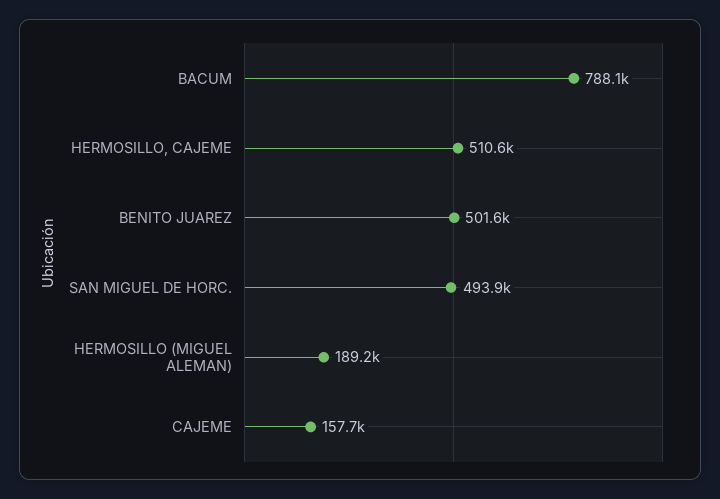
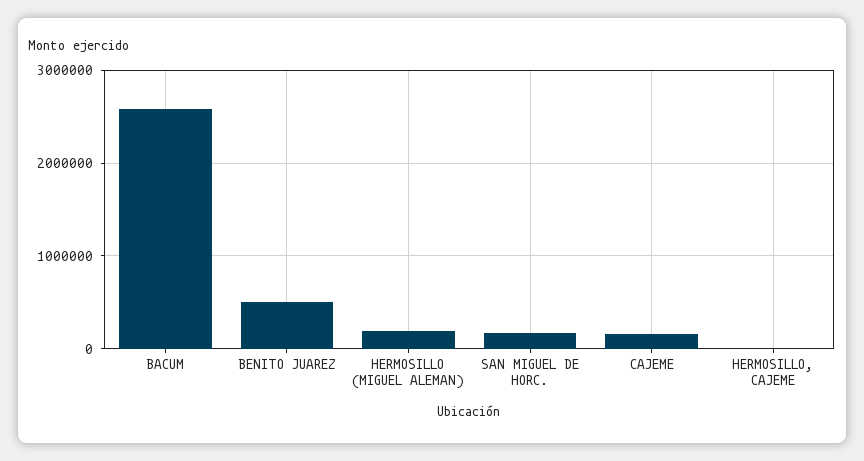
BACUM: 788100 -> 2600000
HERMOSILLO, CAJEME: 510600 -> 0
SAN MIGUEL DE HORC.: 493900 -> 200000

